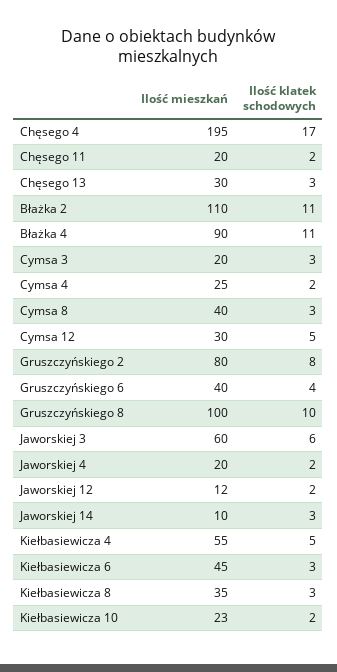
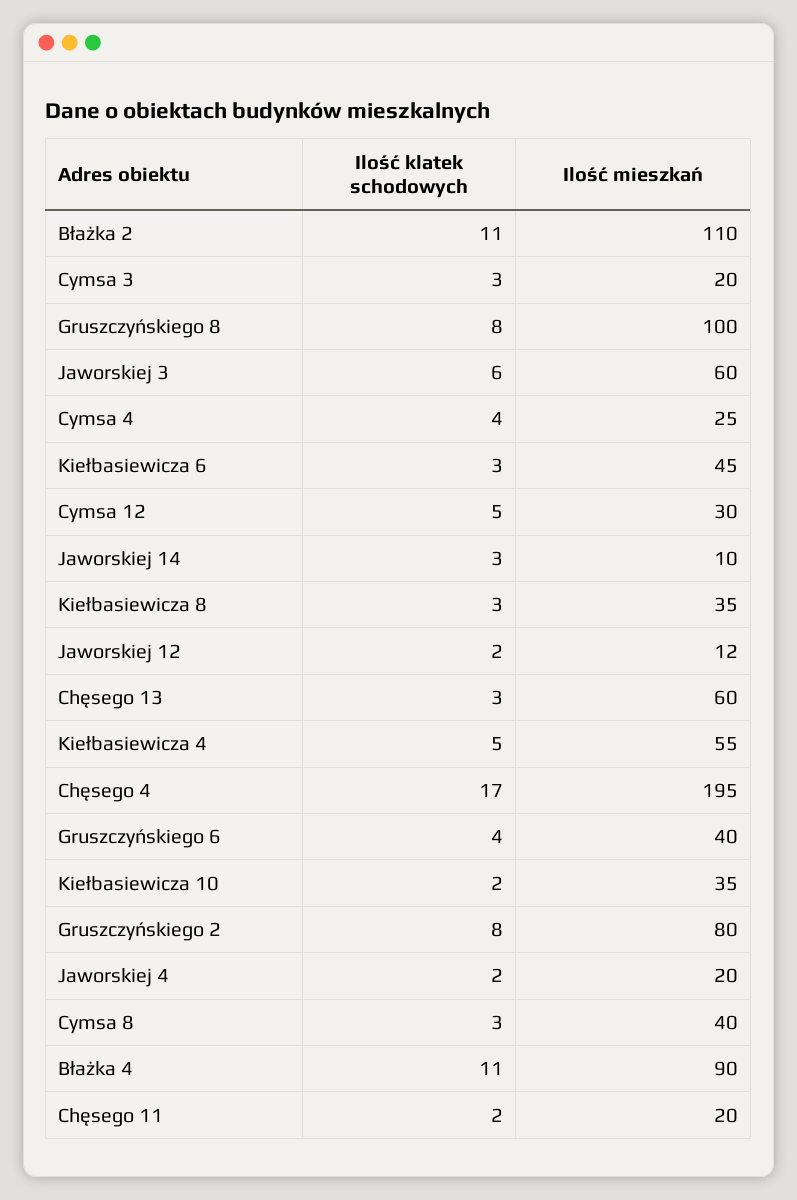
Ilość mieszkań, Chęsego 13: 30 -> 60
Ilość klatek schodowych, Cymsa 4: 2 -> 4
Ilość klatek schodowych, Gruszczyńskiego 8: 10 -> 8
Ilość mieszkań, Kiełbasiewicza 10: 23 -> 35

